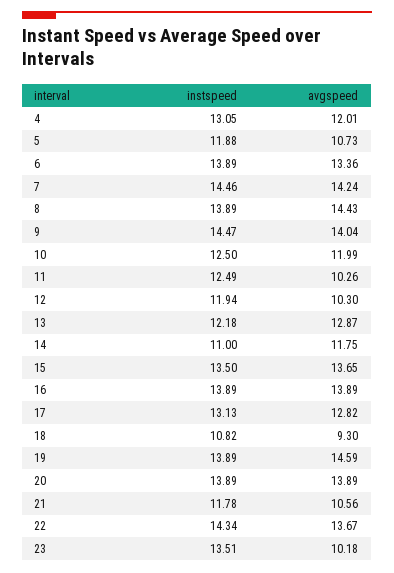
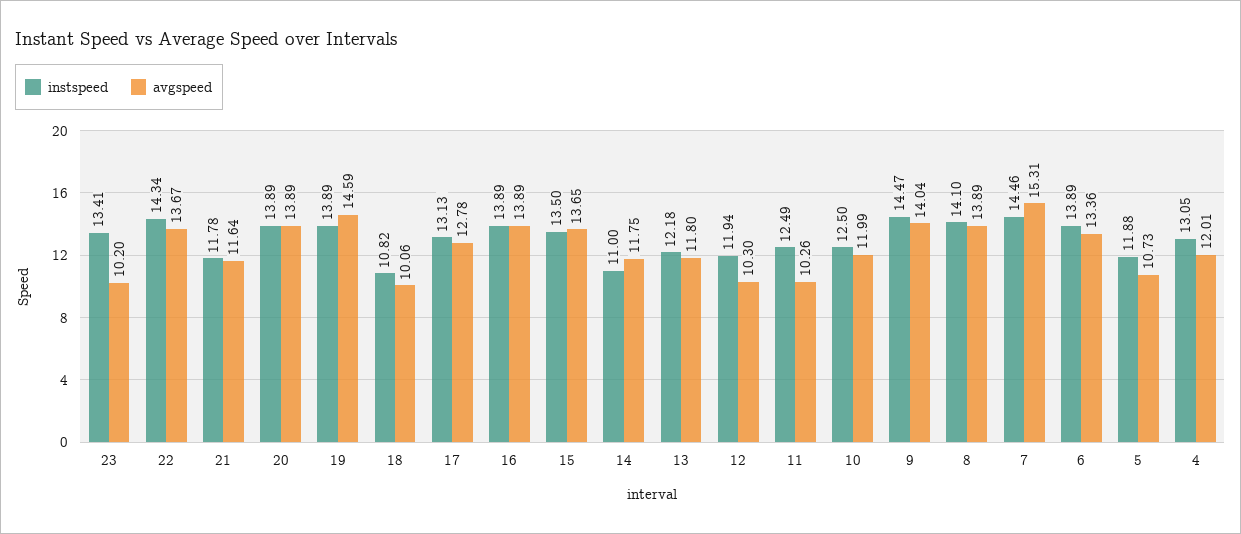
avgspeed, 7: 14.24 -> 15.31
instspeed, 8: 13.89 -> 14.1
avgspeed, 8: 14.43 -> 13.89
avgspeed, 13: 12.87 -> 11.8
avgspeed, 17: 12.82 -> 12.78
avgspeed, 18: 9.3 -> 10.06
avgspeed, 21: 10.56 -> 11.64
instspeed, 23: 13.51 -> 13.41
avgspeed, 23: 10.18 -> 10.2

